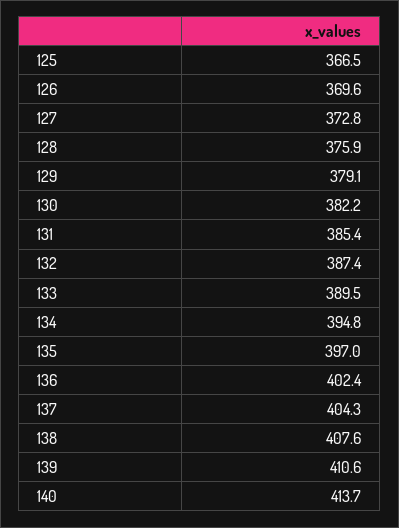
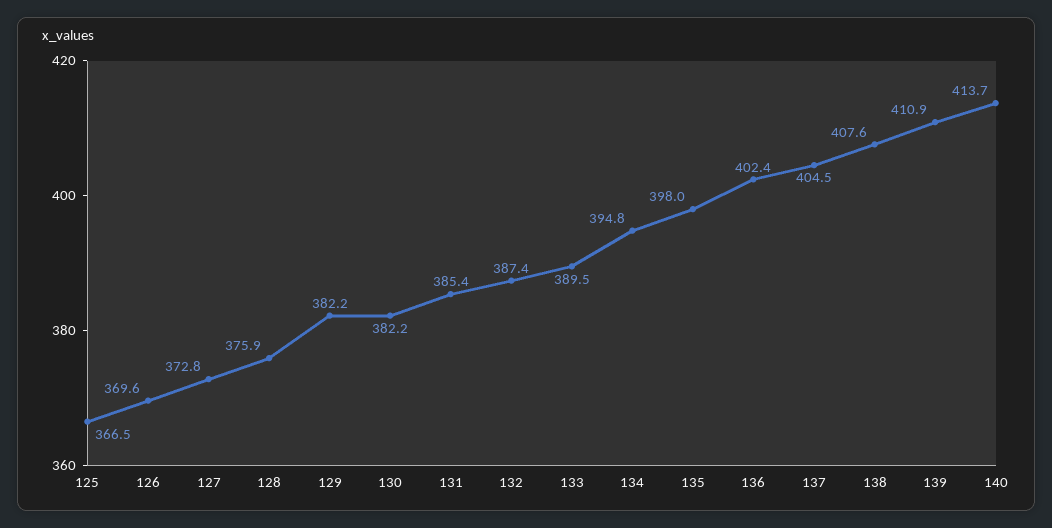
129: 379.1 -> 382.2
135: 397 -> 398
137: 404.3 -> 404.5
139: 410.6 -> 410.9

